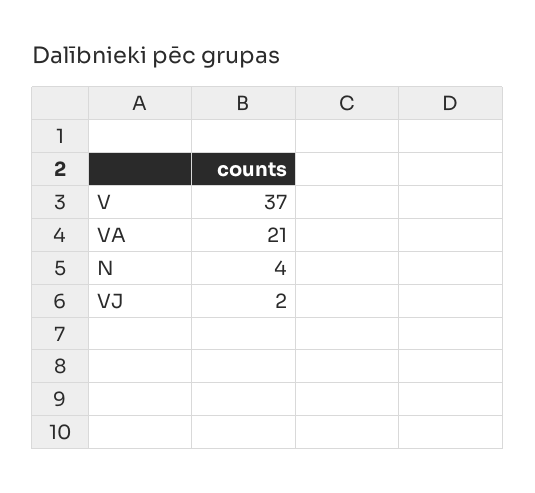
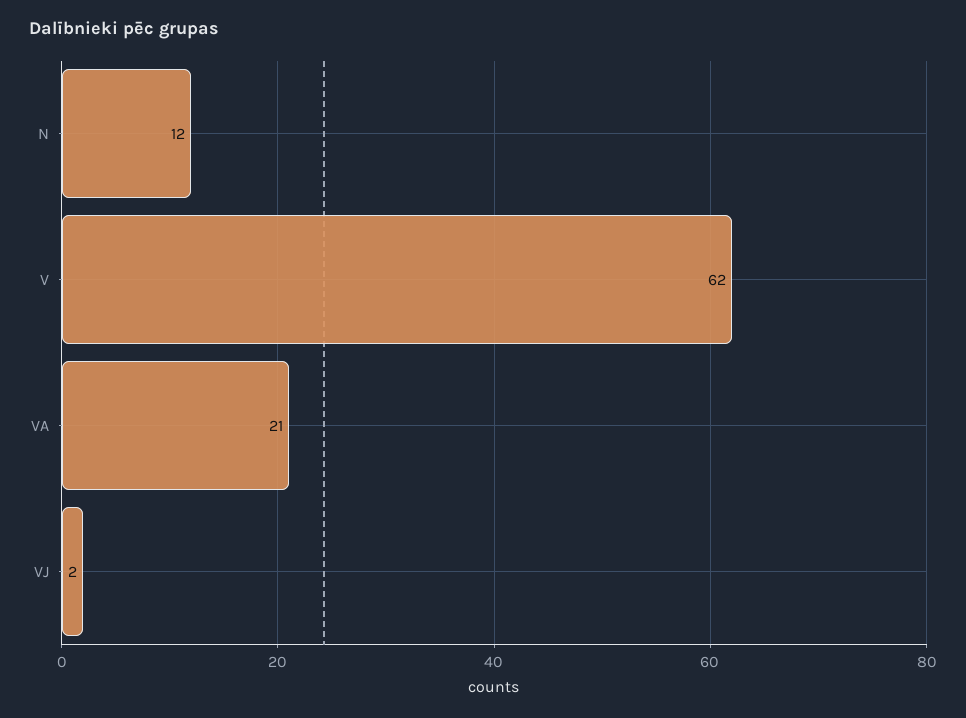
V: 37 -> 62
N: 4 -> 12

